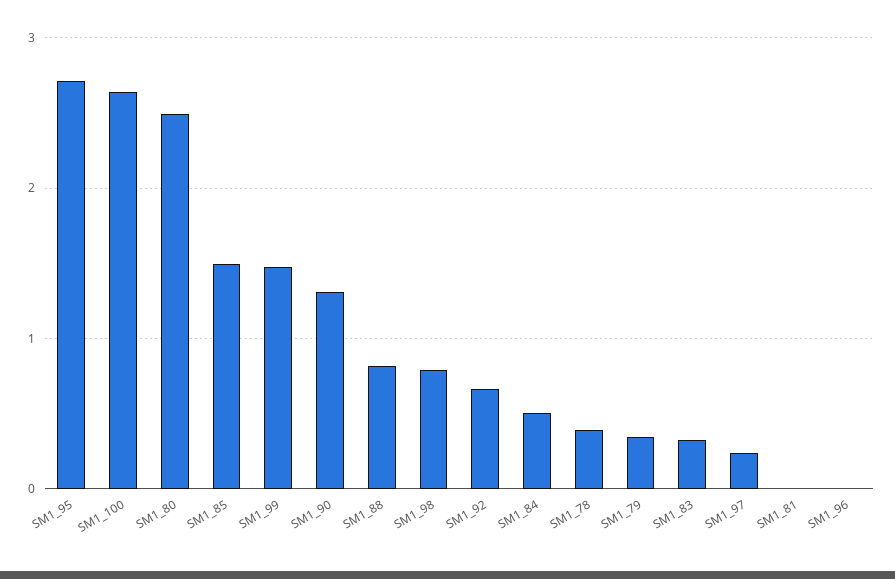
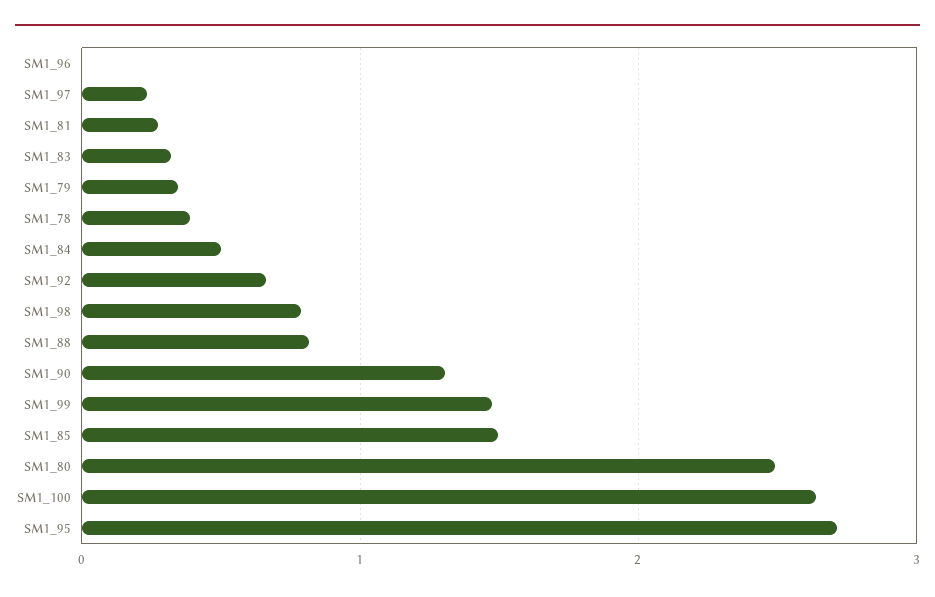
SM1_81: 0 -> 0.3

